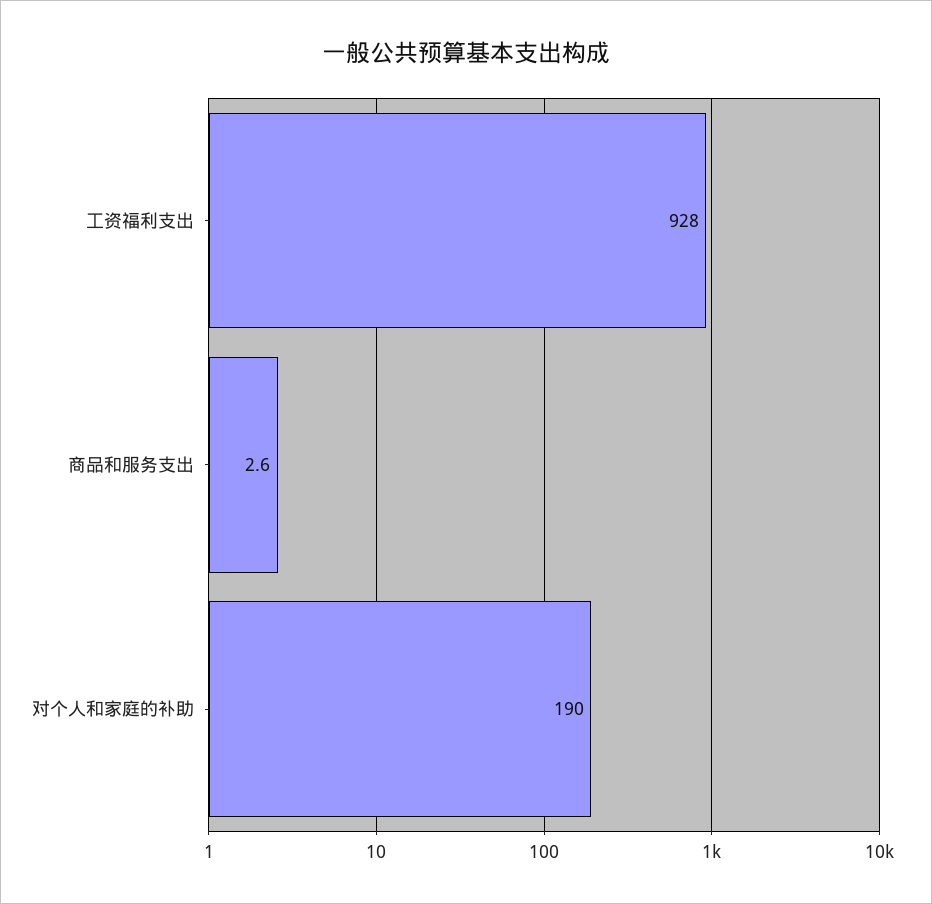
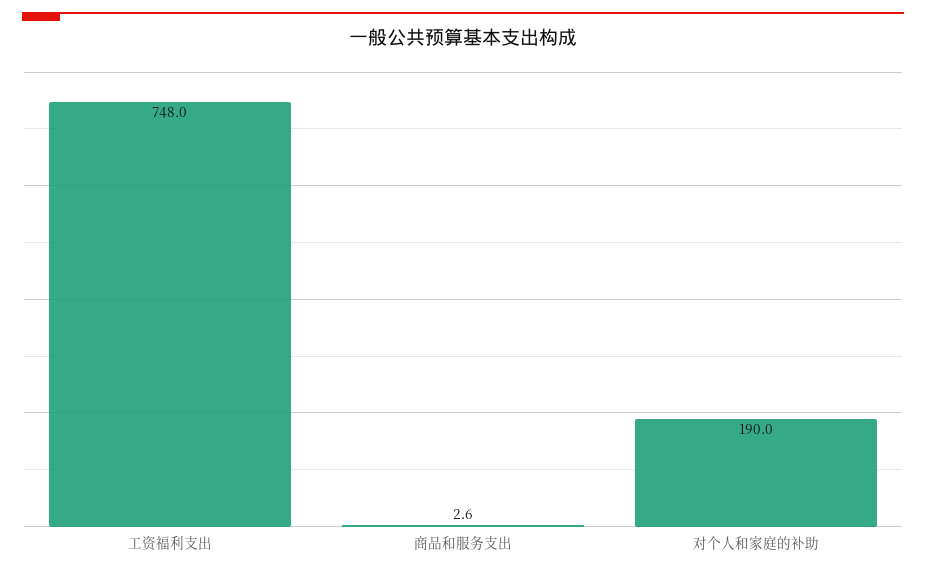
工资福利支出: 928 -> 748

